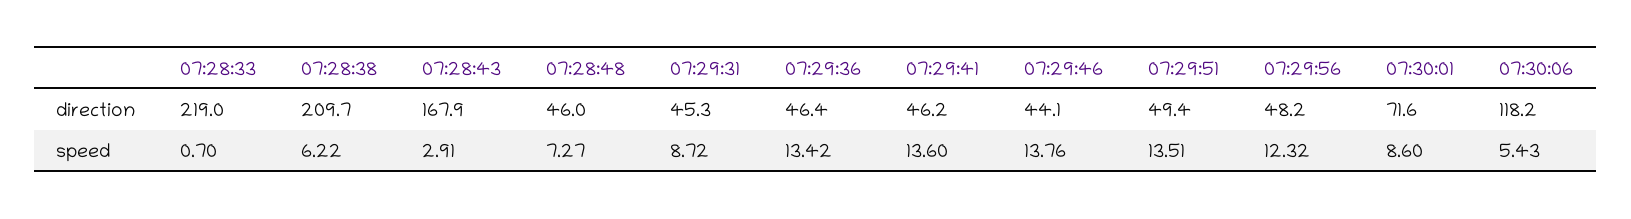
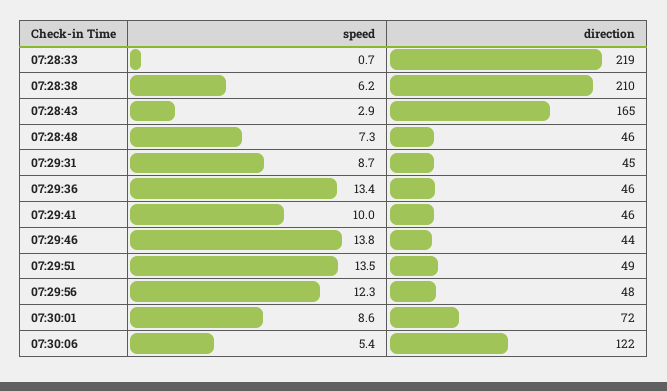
07:28:43, direction: 167.9 -> 165
07:30:06, direction: 118.2 -> 122
07:29:41, speed: 13.6 -> 10

